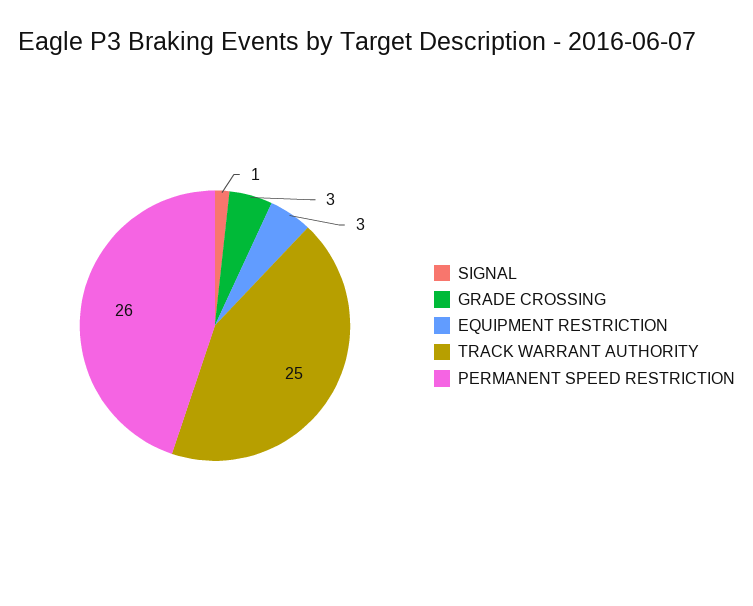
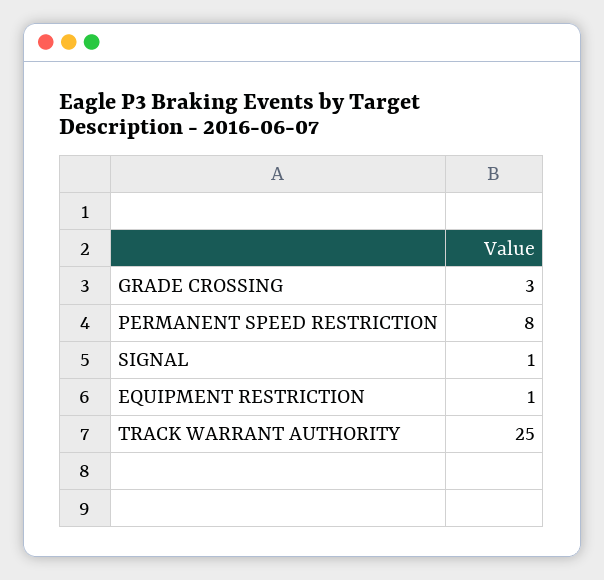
EQUIPMENT RESTRICTION: 3 -> 1
PERMANENT SPEED RESTRICTION: 26 -> 8

